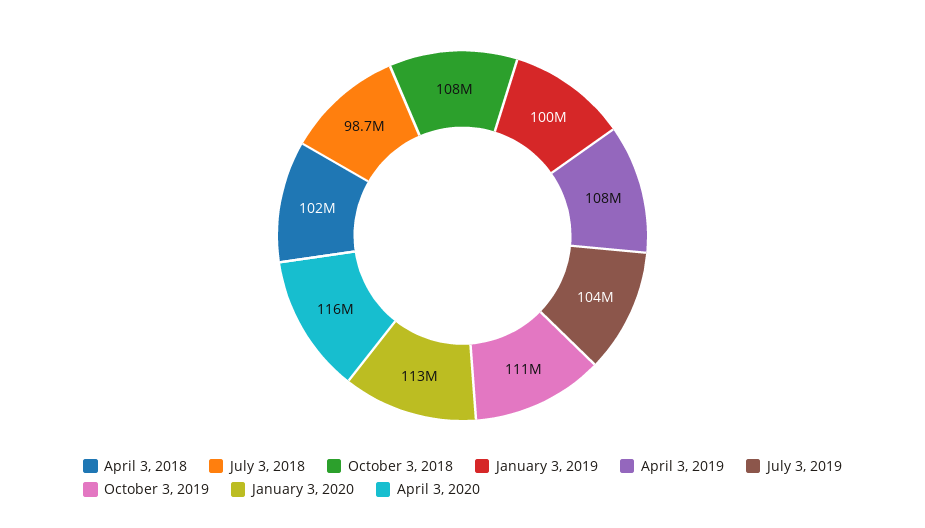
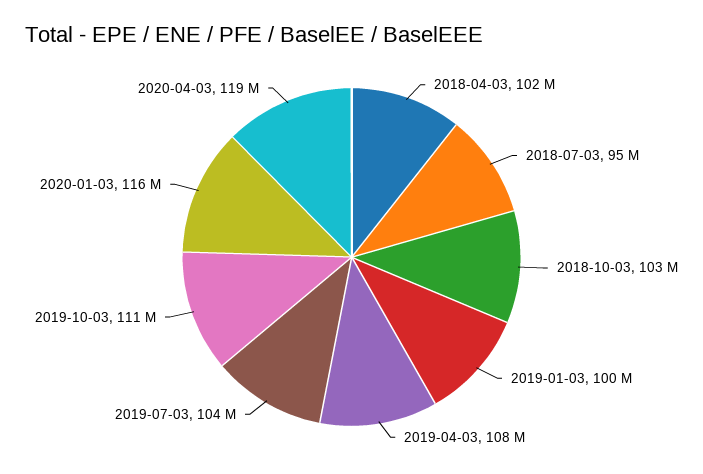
July 3, 2018: 98700000 -> 95000000
October 3, 2018: 108000000 -> 103000000
January 3, 2020: 113000000 -> 116000000
April 3, 2020: 116000000 -> 119000000

